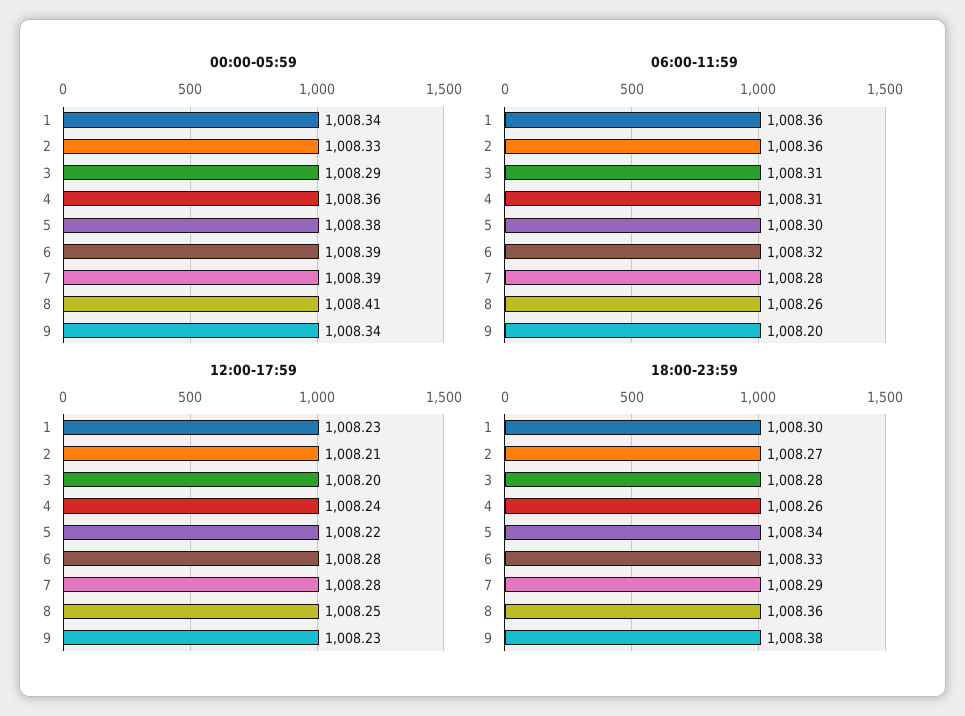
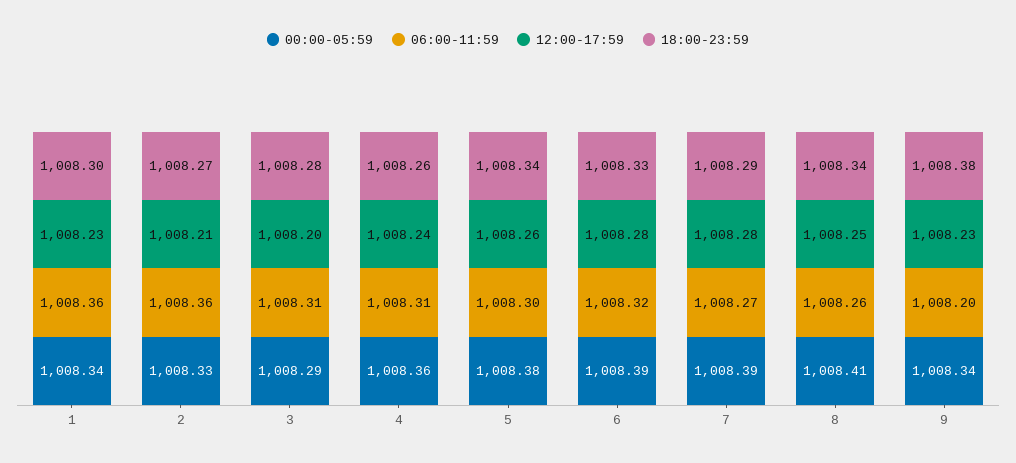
06:00-11:59, 7: 1008.28 -> 1008.27
12:00-17:59, 5: 1008.22 -> 1008.26
18:00-23:59, 8: 1008.36 -> 1008.34

